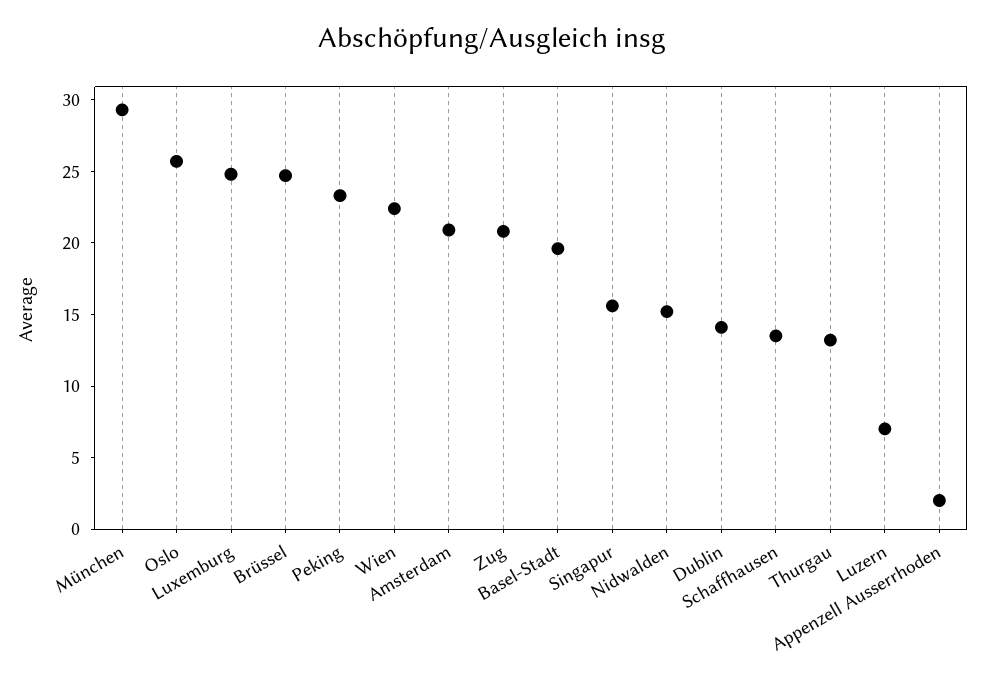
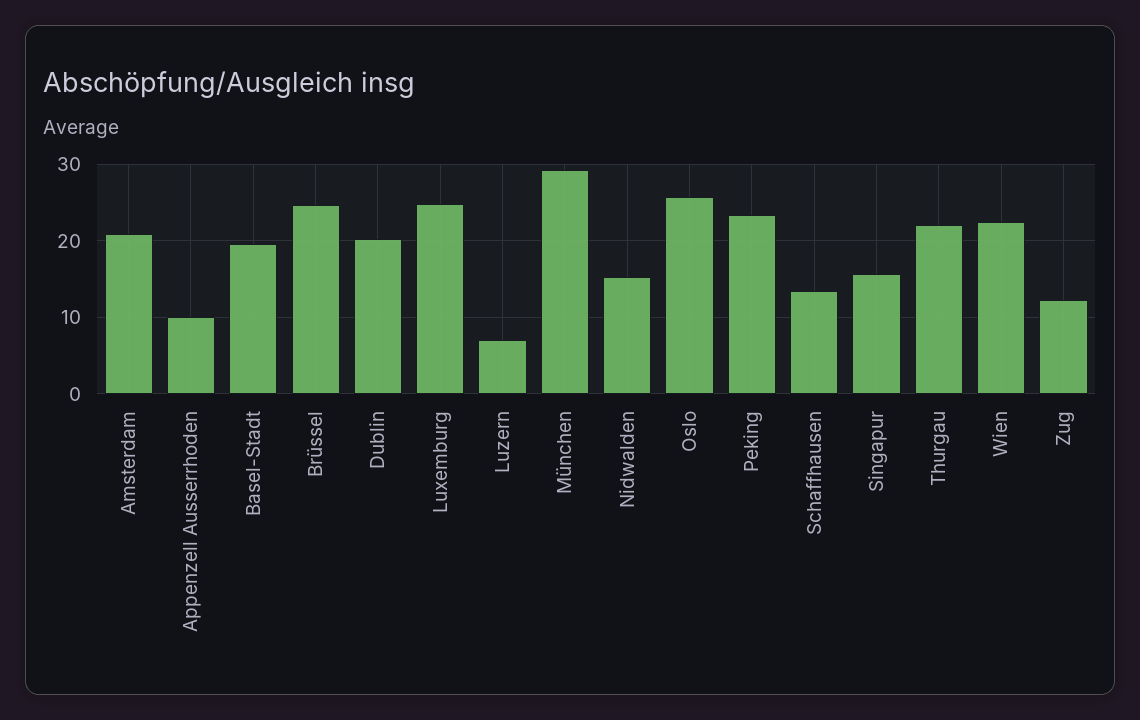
Zug: 21 -> 12
Dublin: 14 -> 20
Thurgau: 13 -> 22
Appenzell Ausserrhoden: 2 -> 10

